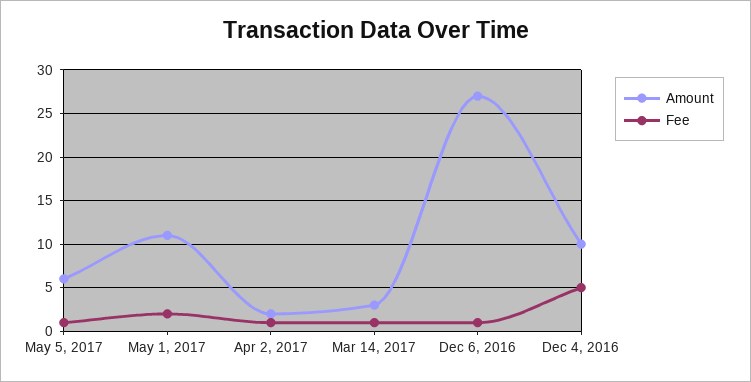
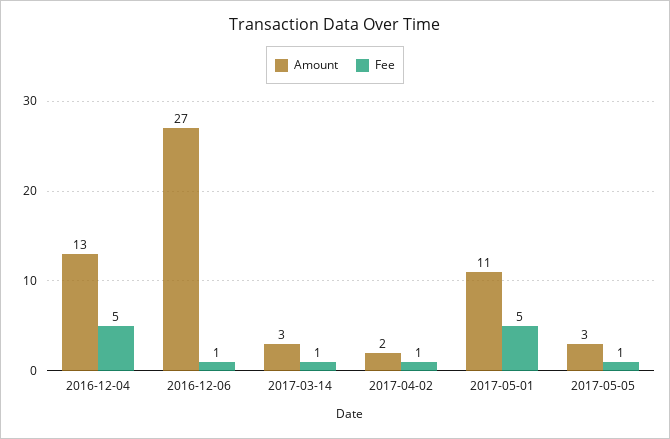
Amount, May 5, 2017: 6 -> 3
Fee, May 1, 2017: 2 -> 5
Amount, Dec 4, 2016: 10 -> 13

